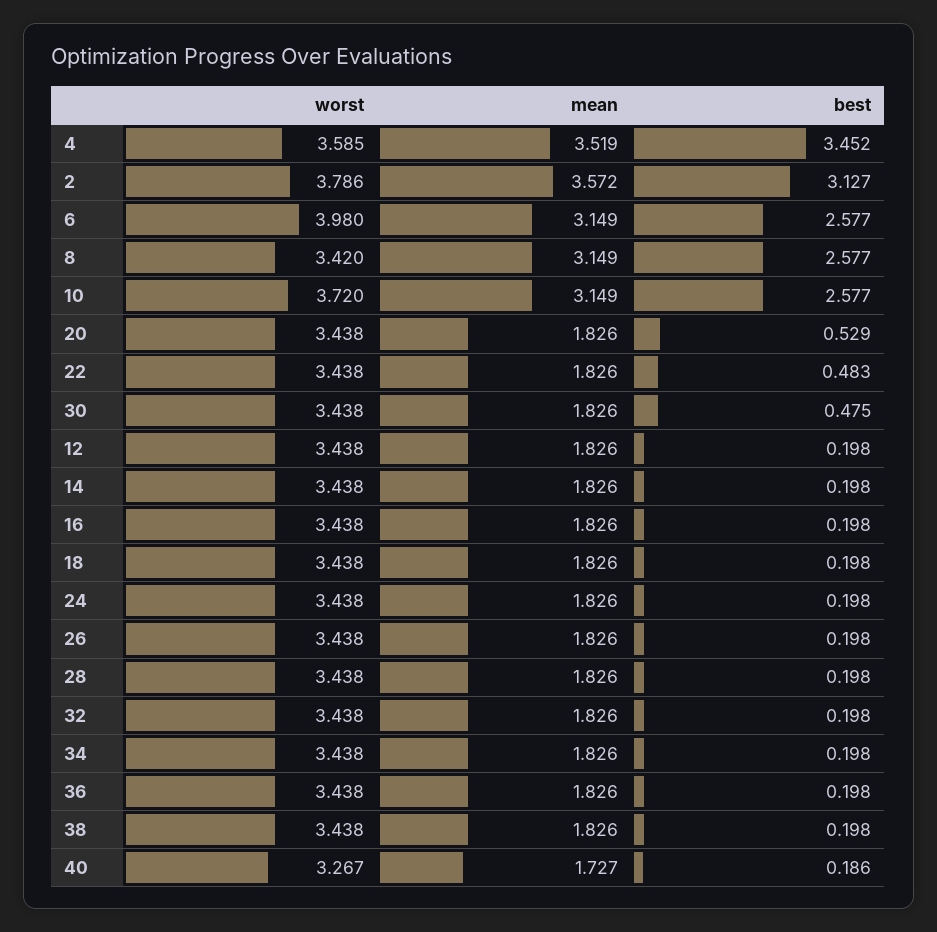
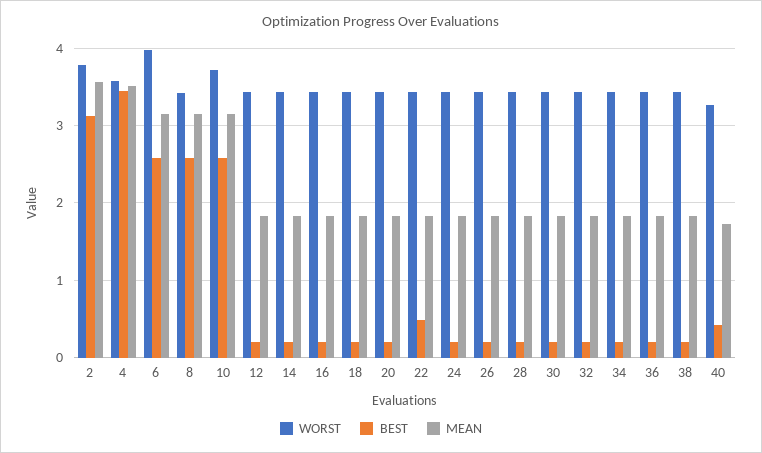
best, 20: 0.529 -> 0.2
best, 30: 0.475 -> 0.2
best, 40: 0.186 -> 0.4

